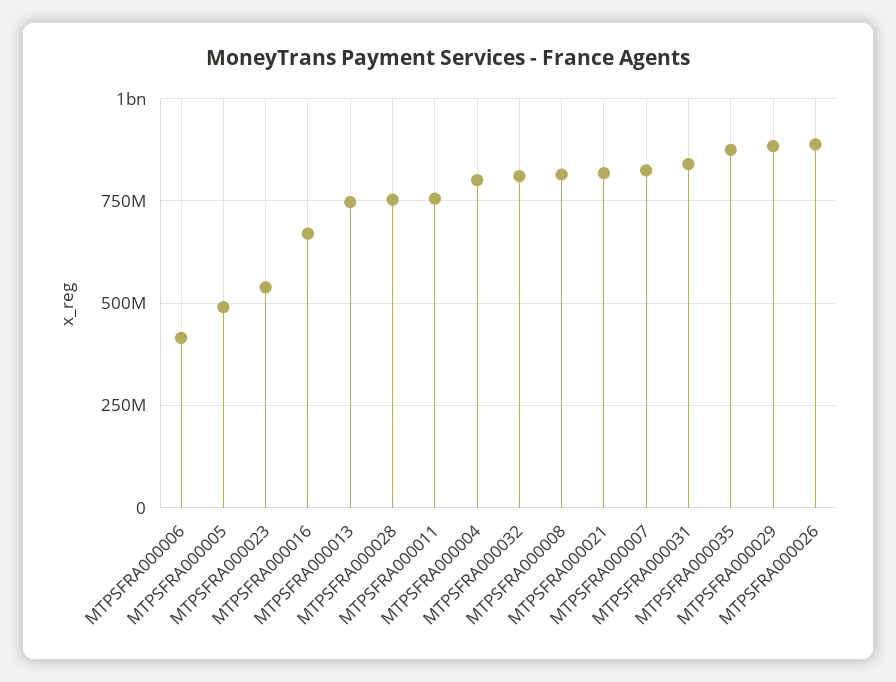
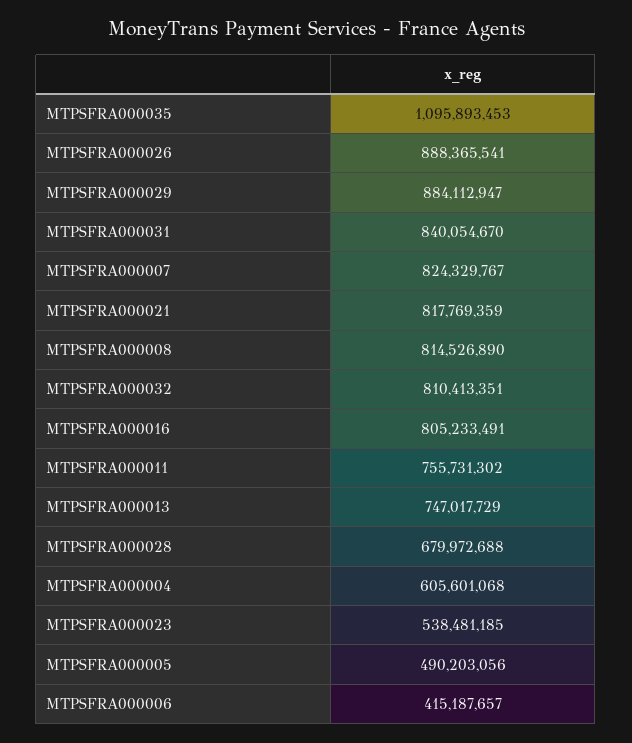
MTPSFRA000016: 675000000 -> 805233491
MTPSFRA000028: 750000000 -> 679972688
MTPSFRA000004: 800000000 -> 605601068
MTPSFRA000035: 875000000 -> 1095893453

